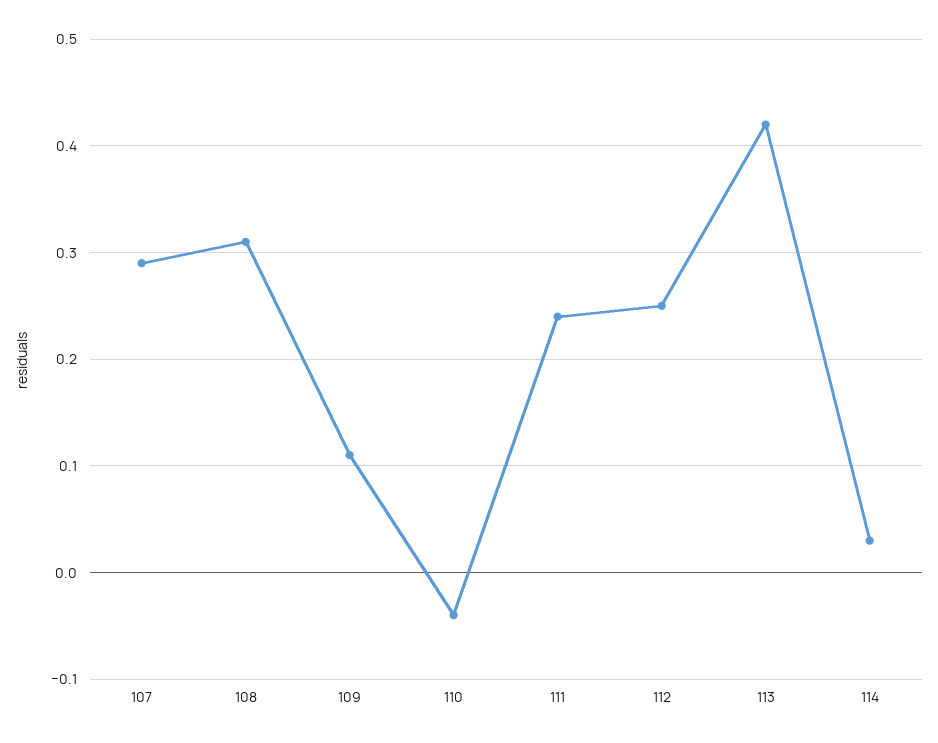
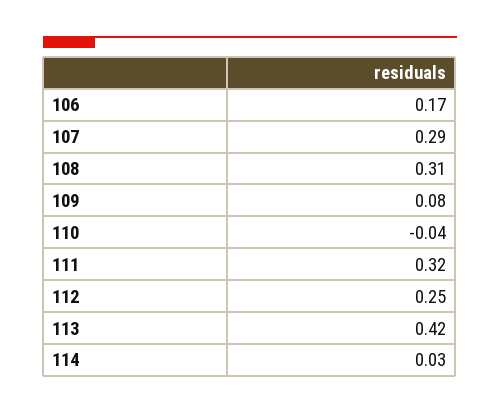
109: 0.11 -> 0.08
111: 0.24 -> 0.32
106: none -> 0.17

